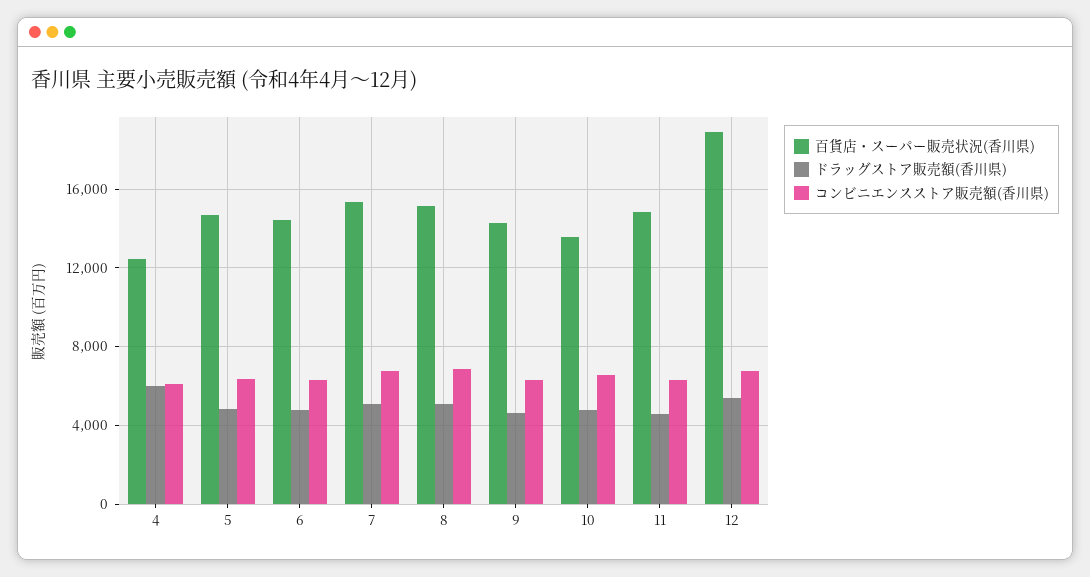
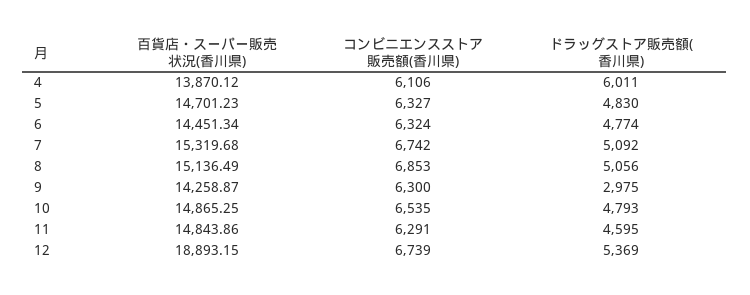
百貨店・スーパー販売状況(香川県), 4: 12500 -> 13870.12
ドラッグストア販売額(香川県), 9: 4500 -> 2975
百貨店・スーパー販売状況(香川県), 10: 13500 -> 14865.25

